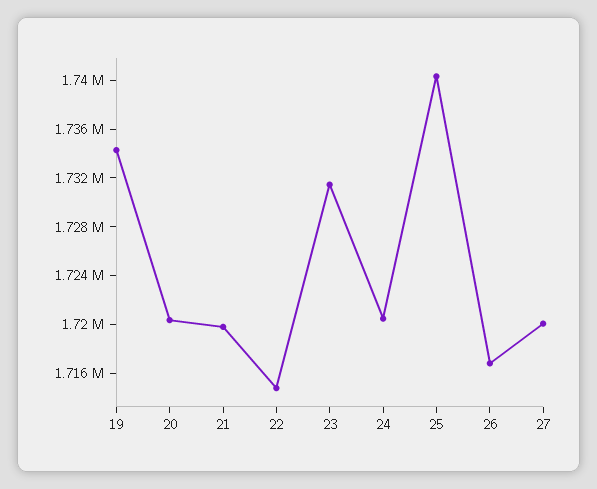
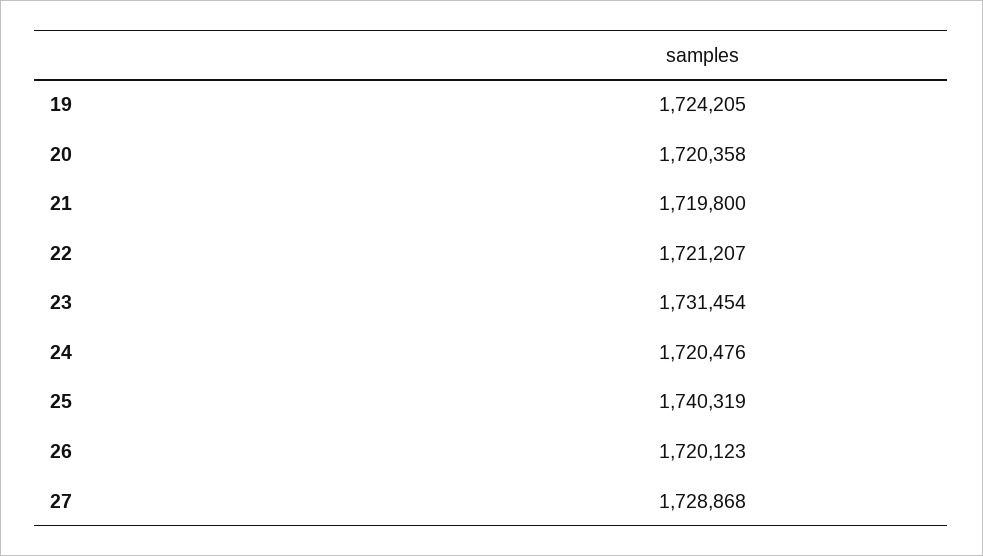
19: 1734000 -> 1724205
22: 1715000 -> 1721207
26: 1717000 -> 1720123
27: 1720000 -> 1728868

